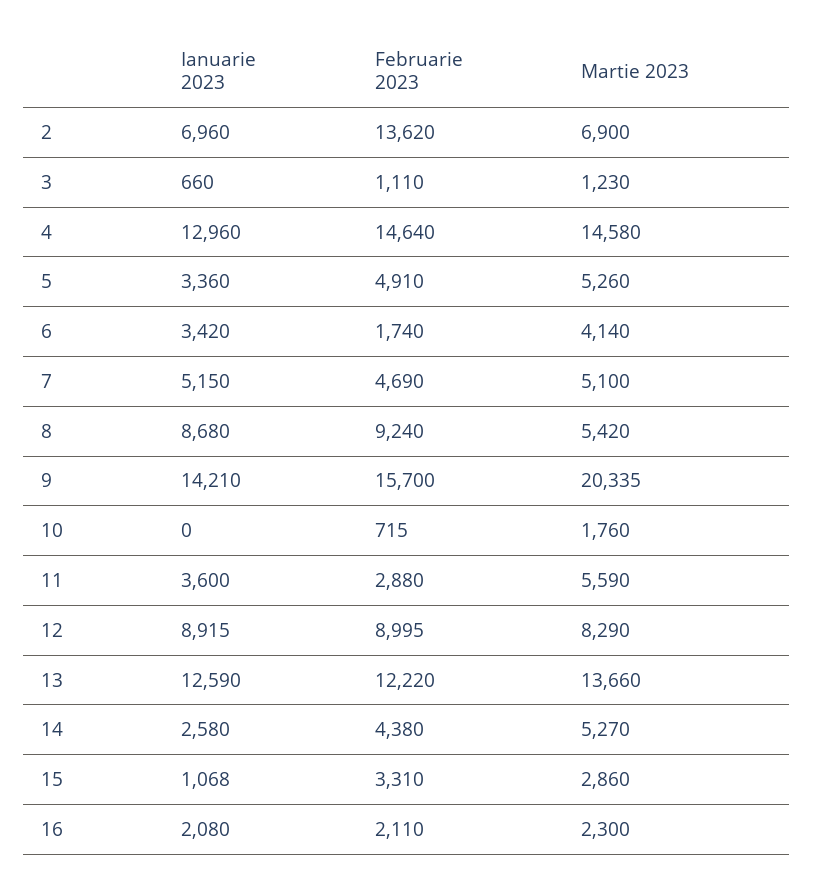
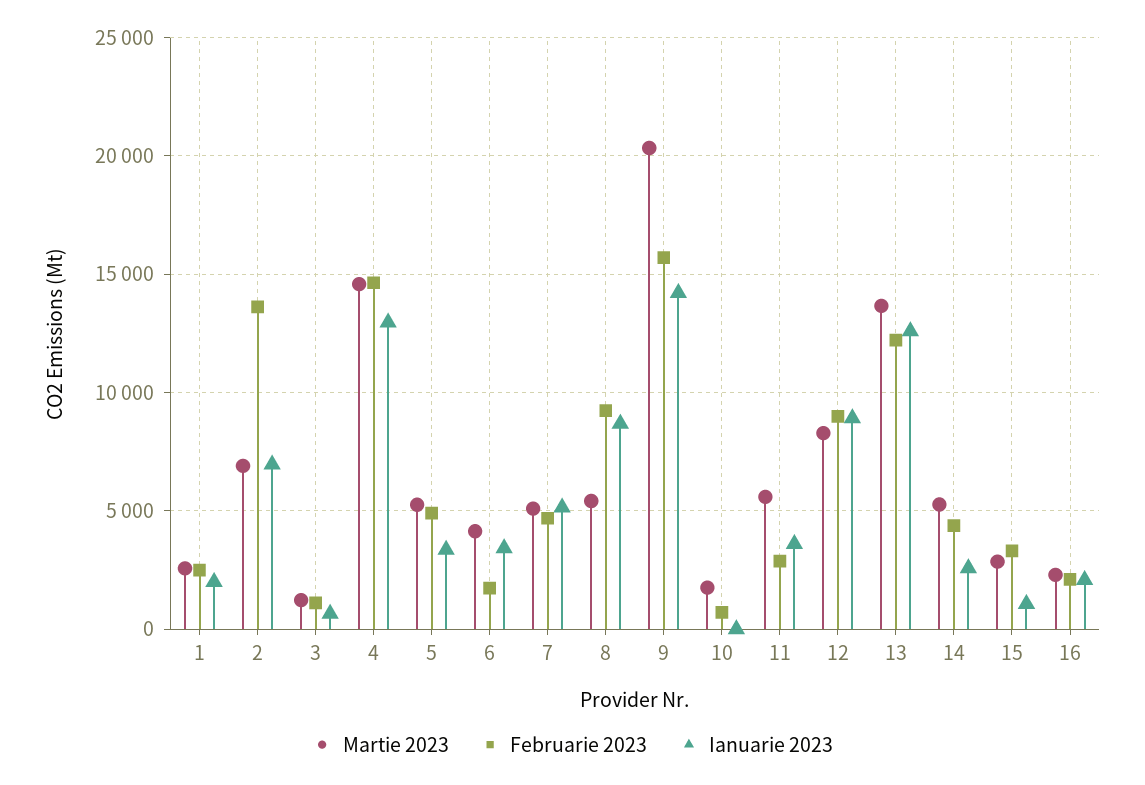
Martie 2023, 1: none -> 2500
Februarie 2023, 1: none -> 2500
Ianuarie 2023, 1: none -> 2000

